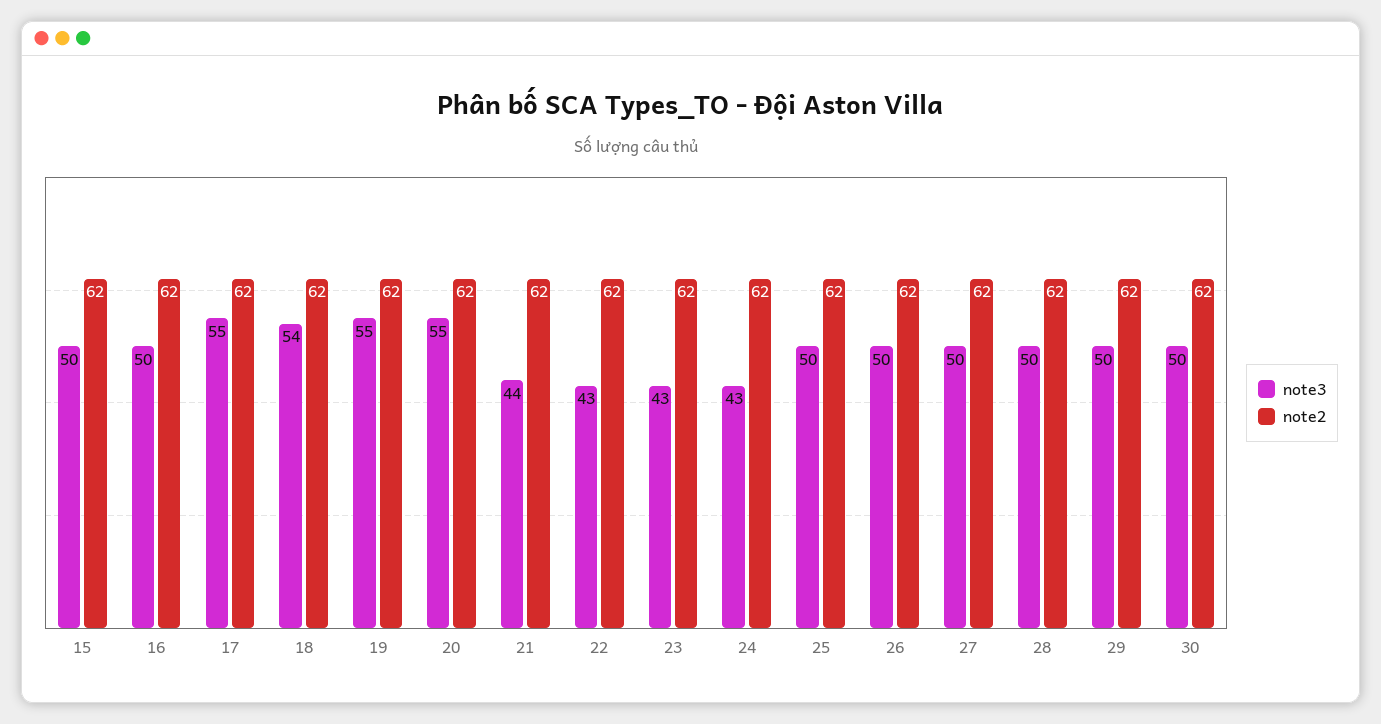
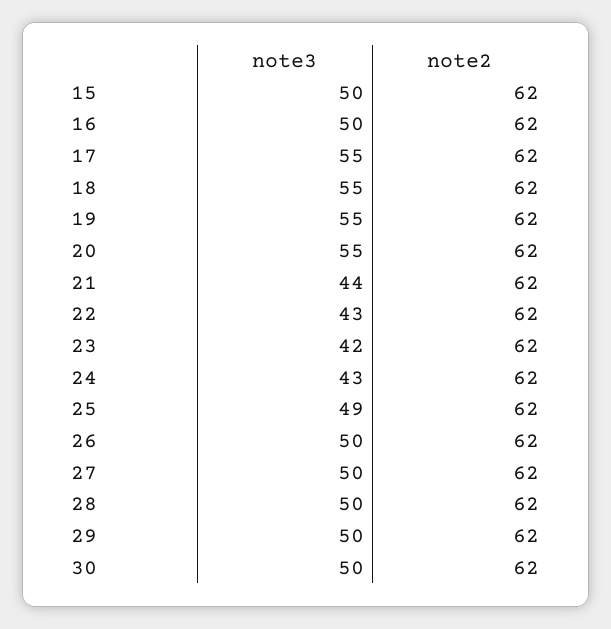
note3, 18: 54 -> 55
note3, 23: 43 -> 42
note3, 25: 50 -> 49

